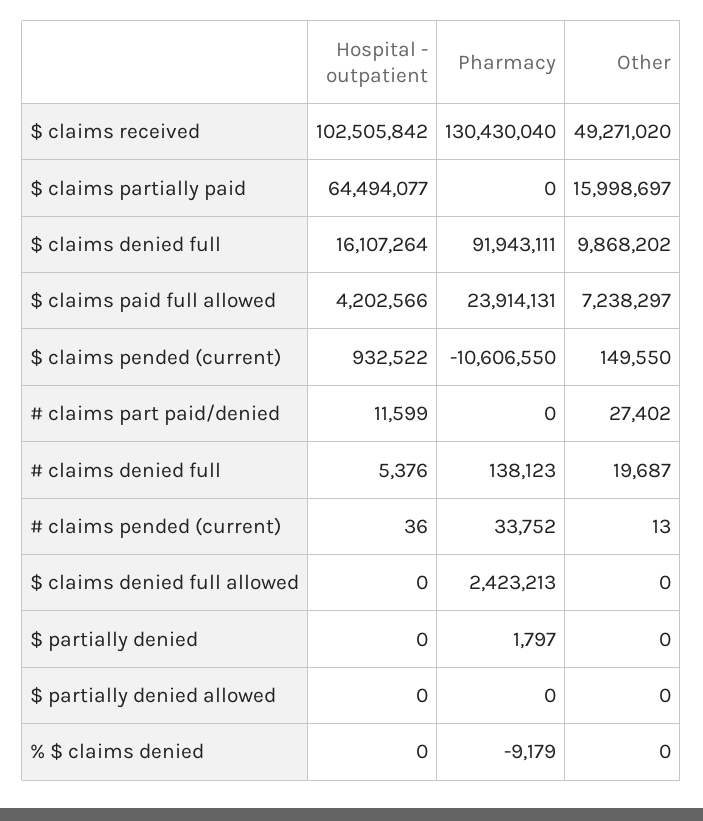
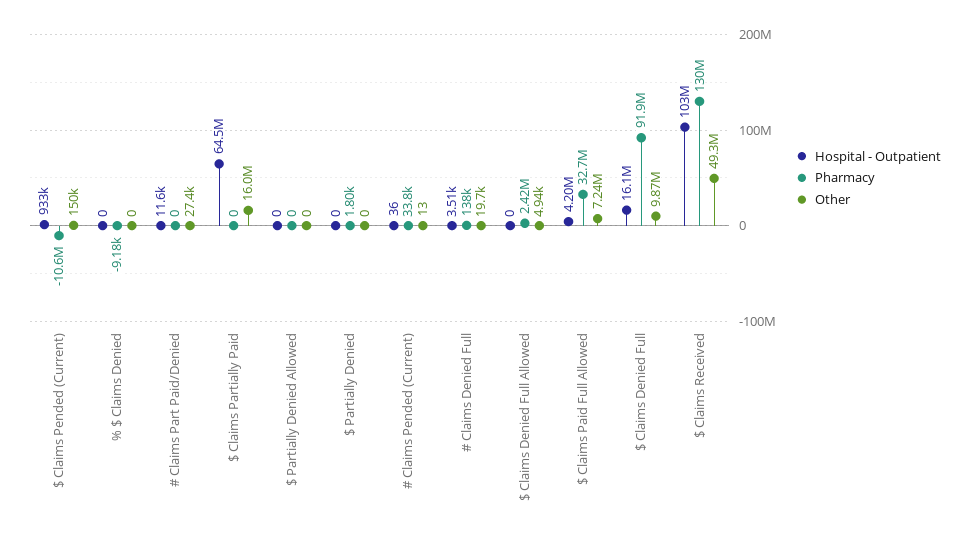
Pharmacy, $ claims paid full allowed: 23914131 -> 32700000
Hospital - outpatient, # claims denied full: 5376 -> 3510
Other, $ claims denied full allowed: 0 -> 4940

